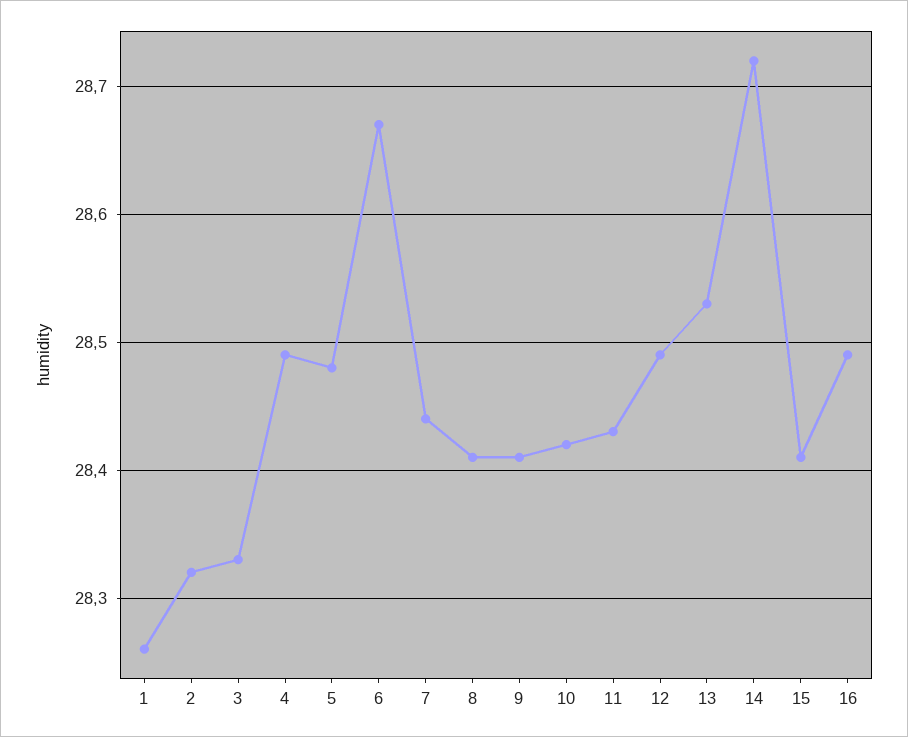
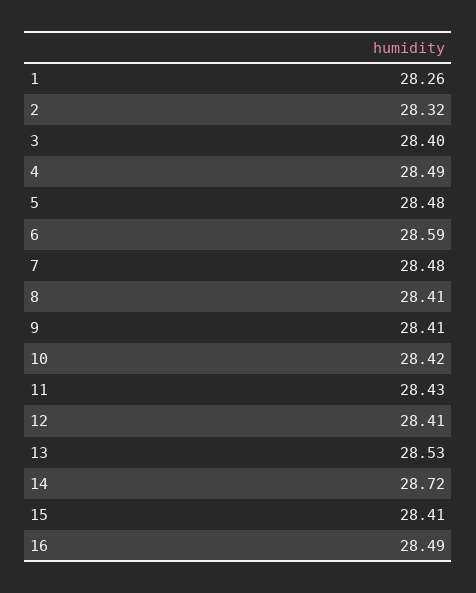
3: 28.33 -> 28.4
6: 28.67 -> 28.59
7: 28.44 -> 28.48
12: 28.49 -> 28.41

